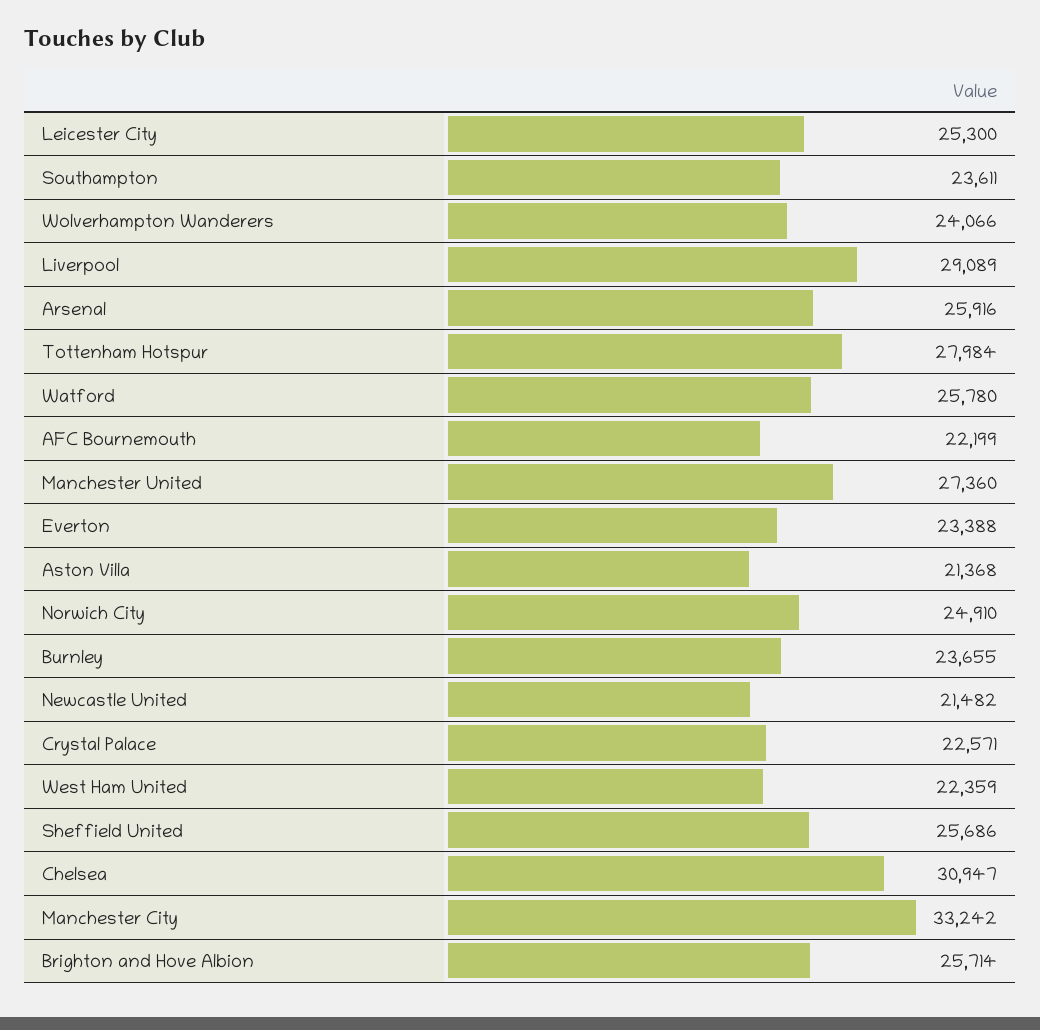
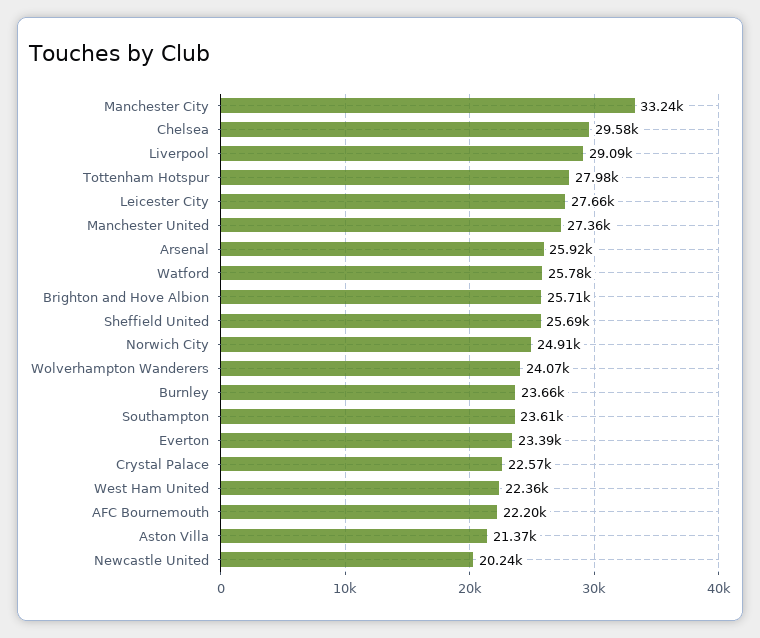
Leicester City: 25300 -> 27660
Newcastle United: 21482 -> 20240
Chelsea: 30947 -> 29580

